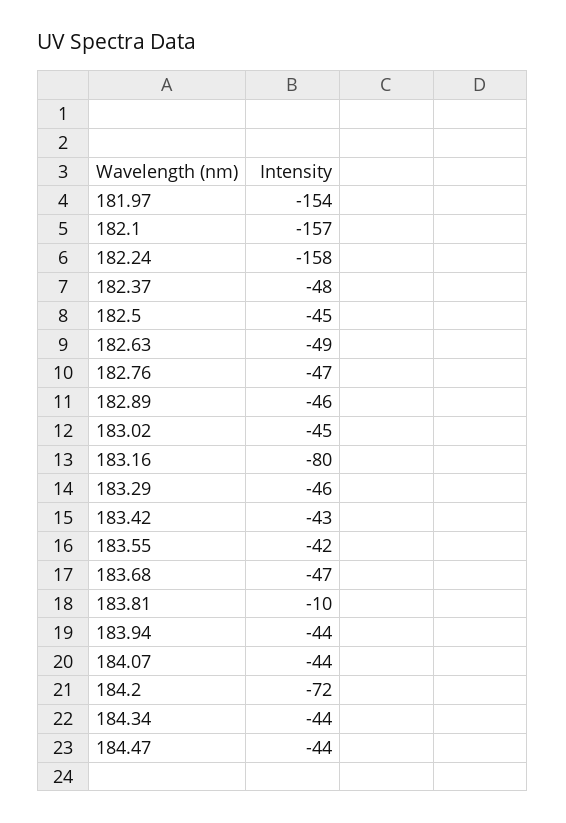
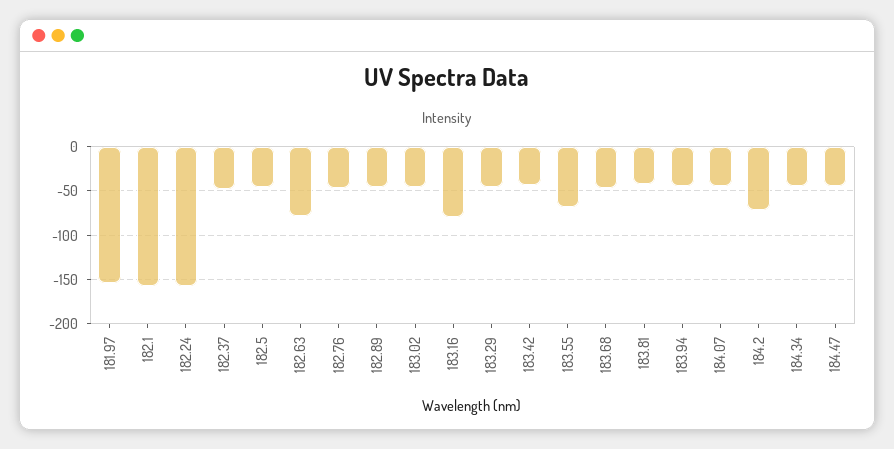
182.63: -49 -> -80
183.55: -42 -> -70
183.81: -10 -> -40

